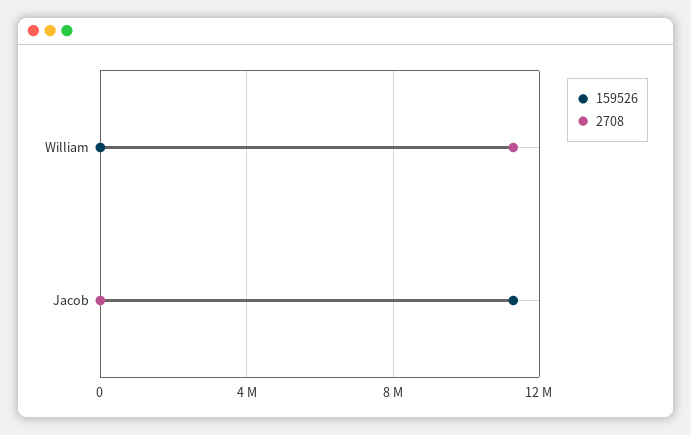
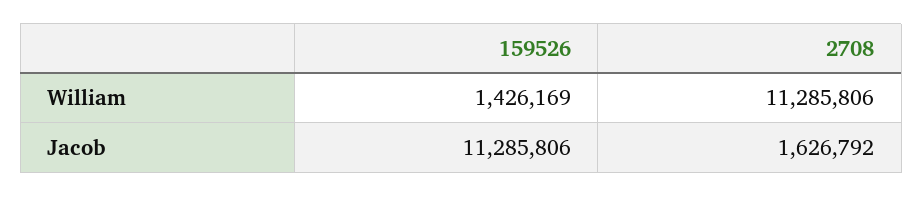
159526, William: 0 -> 1426169
2708, Jacob: 0 -> 1626792

